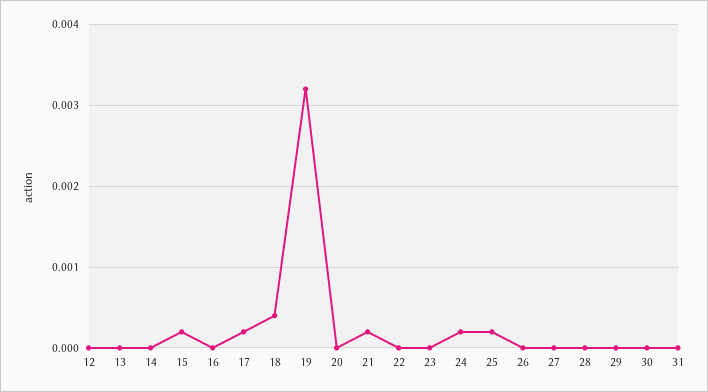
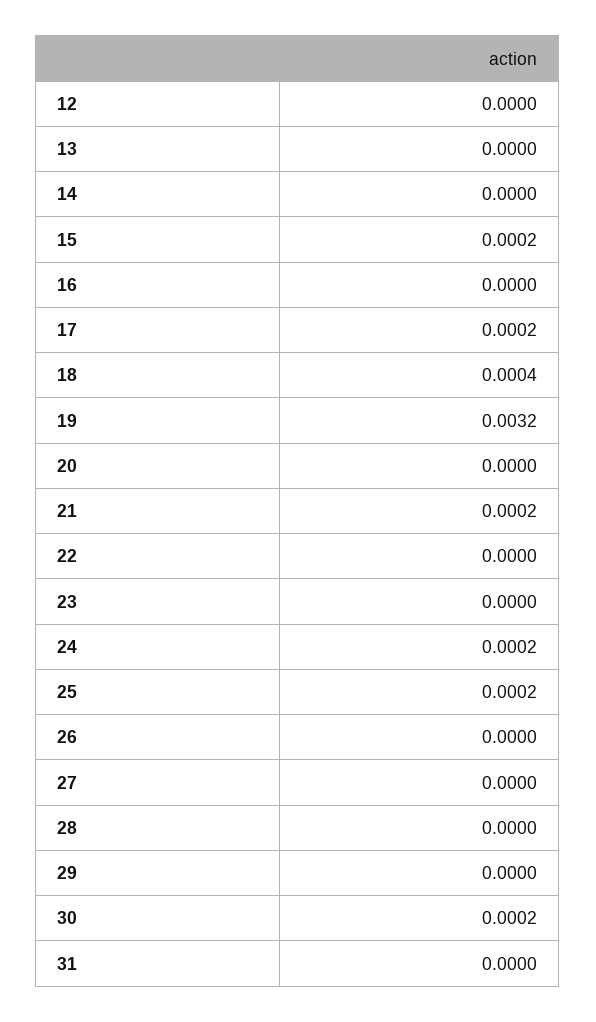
30: 0 -> 0.0002

